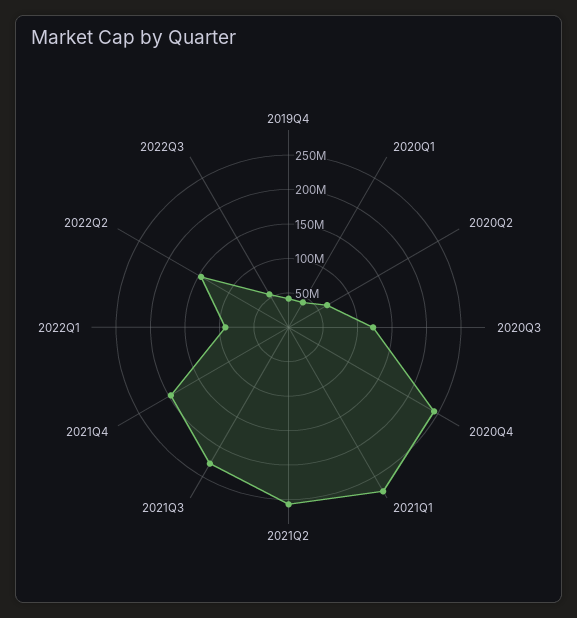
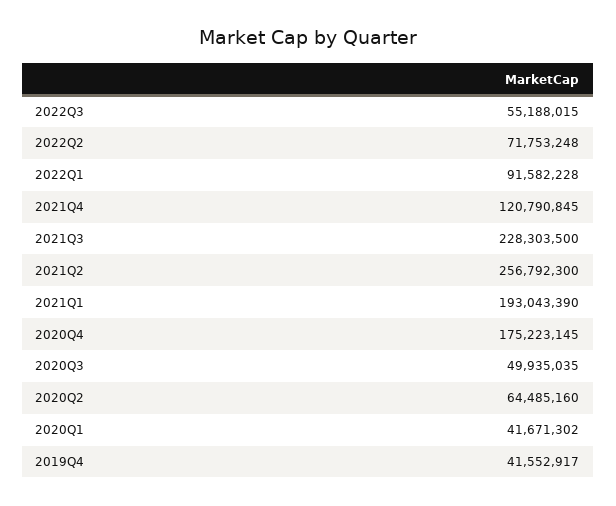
2020Q3: 125000000 -> 49935035
2020Q4: 250000000 -> 175223145
2021Q1: 275000000 -> 193043390
2021Q4: 200000000 -> 120790845
2022Q2: 150000000 -> 71753248

